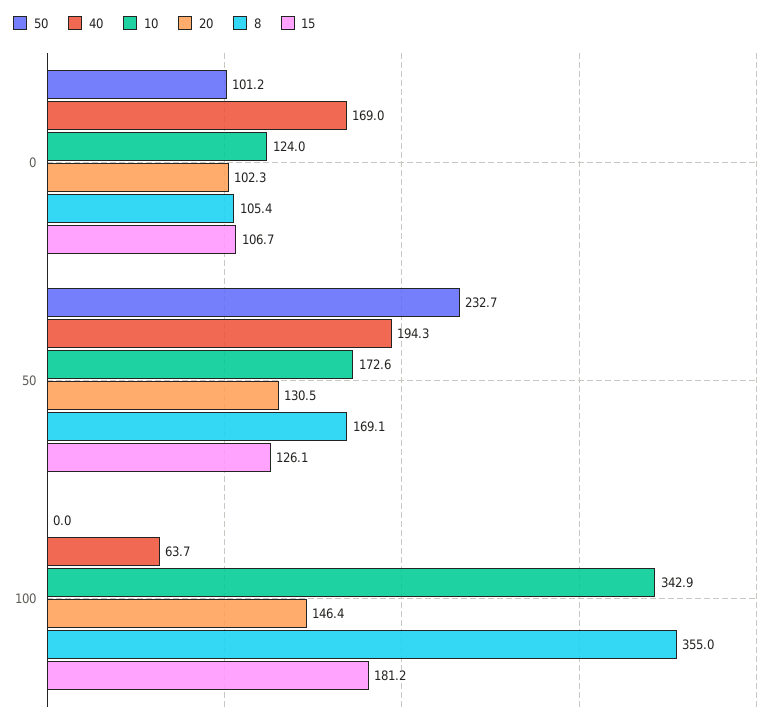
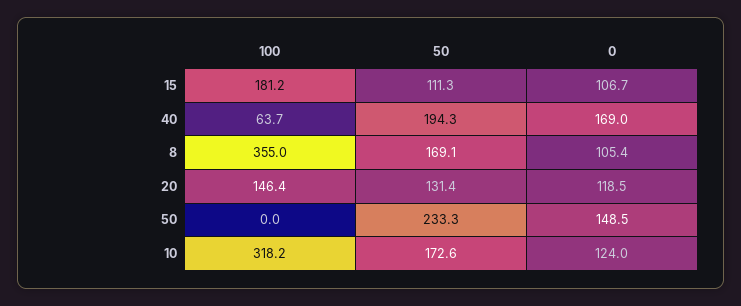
50, 0: 101.2 -> 148.5
20, 0: 102.3 -> 118.5
50, 50: 232.7 -> 233.3
20, 50: 130.5 -> 131.4
15, 50: 126.1 -> 111.3
10, 100: 342.9 -> 318.2

